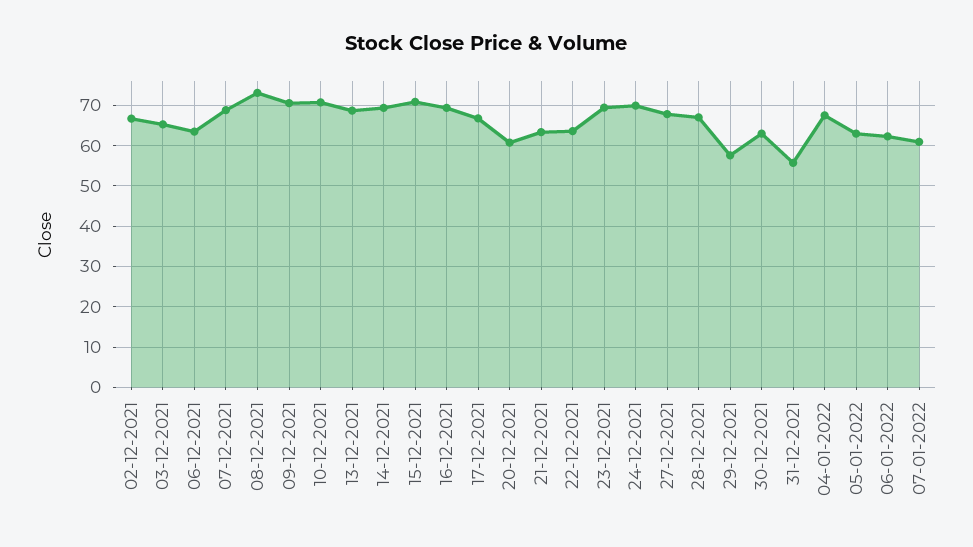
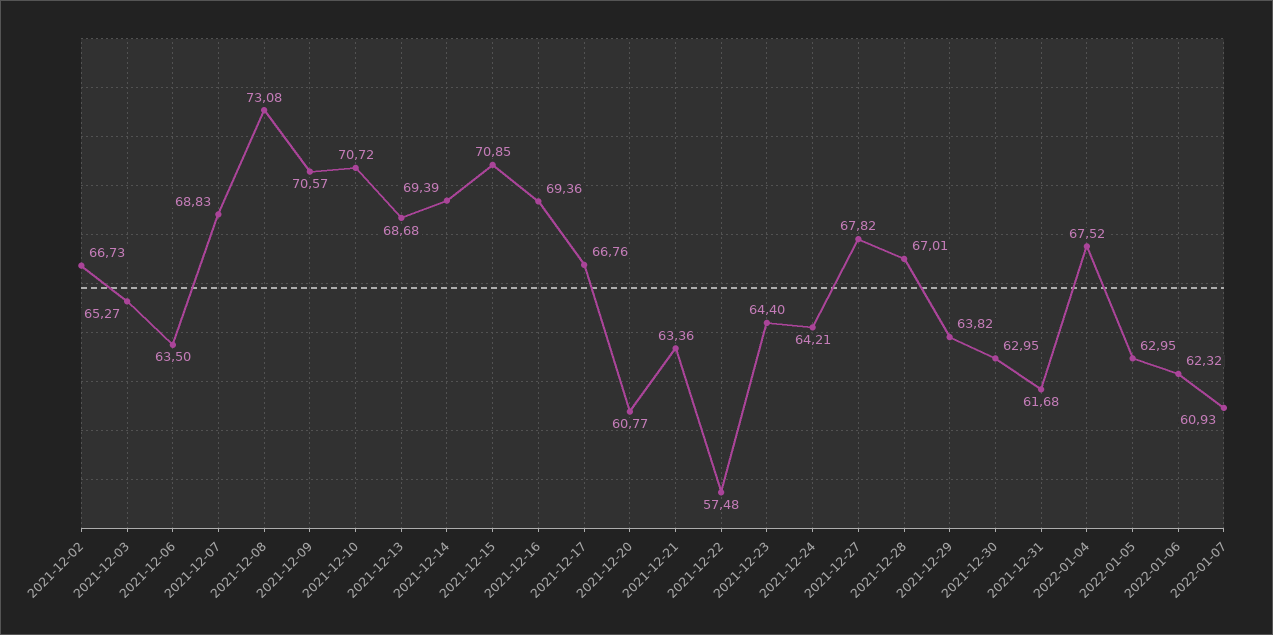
22-12-2021: 64 -> 57.48
23-12-2021: 70 -> 64.4
24-12-2021: 70 -> 64.21
29-12-2021: 58 -> 63.82
31-12-2021: 56 -> 61.68

